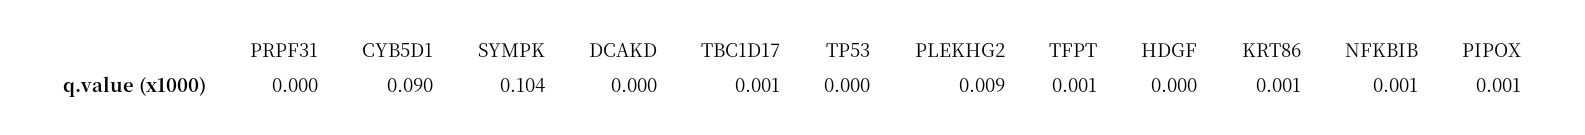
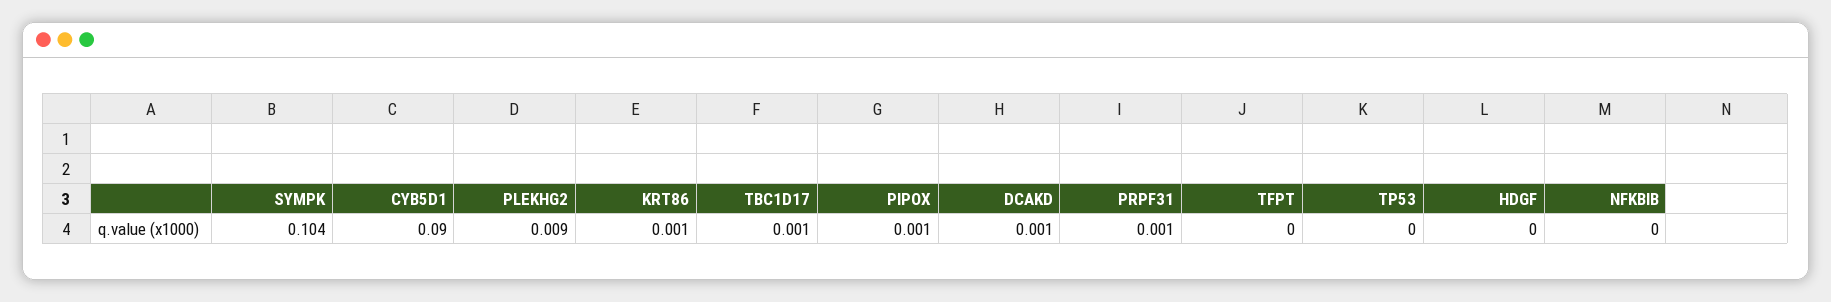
PRPF31: 0 -> 0.001
DCAKD: 0 -> 0.001
TFPT: 0.001 -> 0
NFKBIB: 0.001 -> 0

